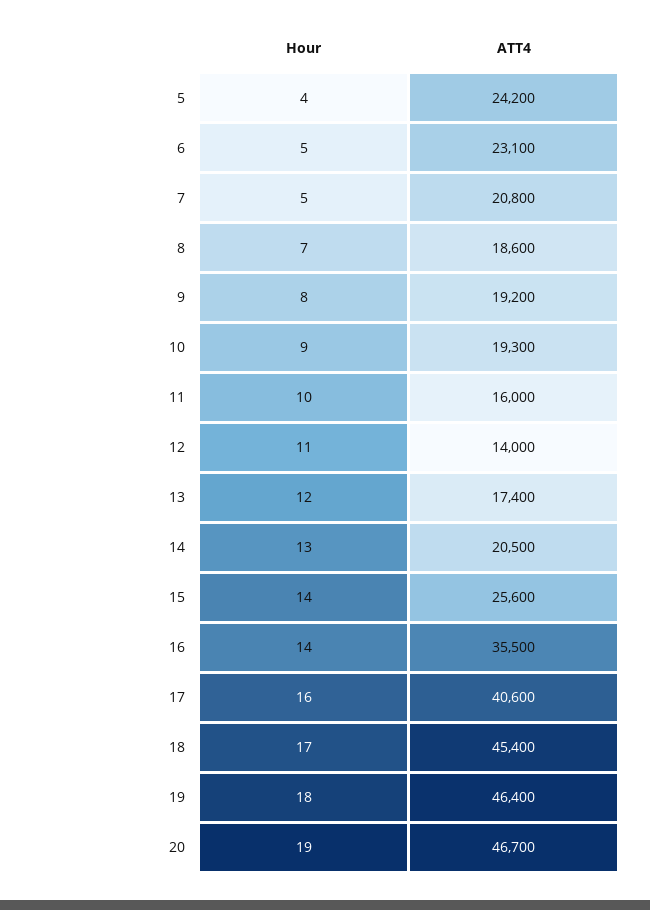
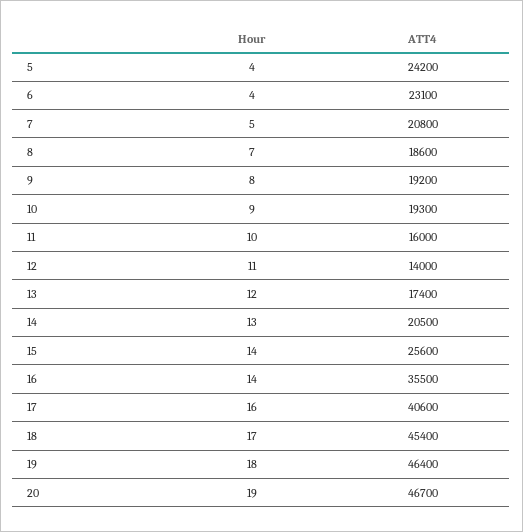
Hour, 6: 5 -> 4

